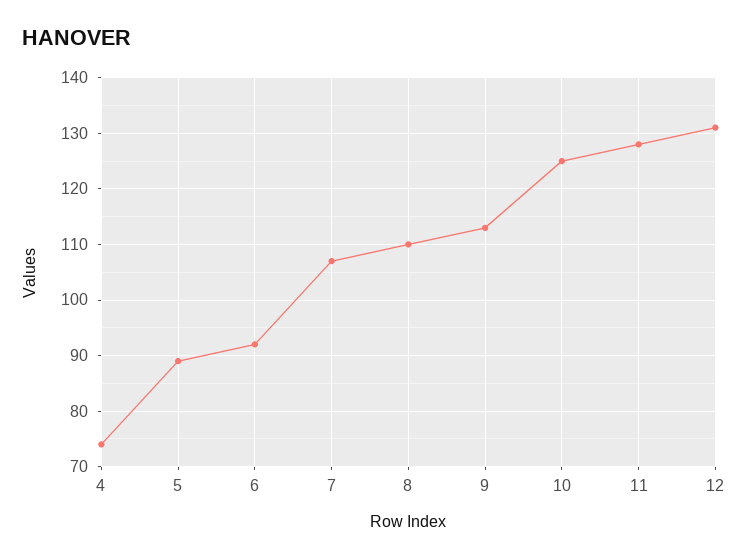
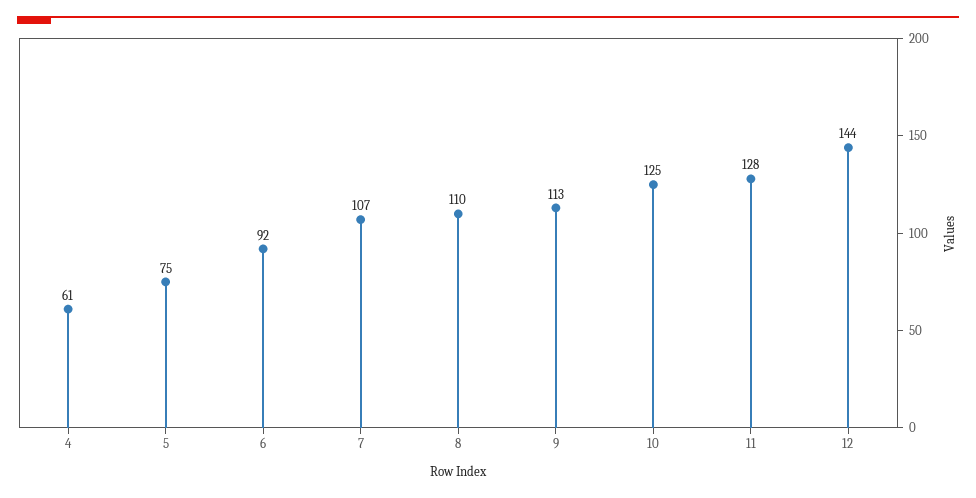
4: 75 -> 61
5: 90 -> 75
12: 130 -> 144

